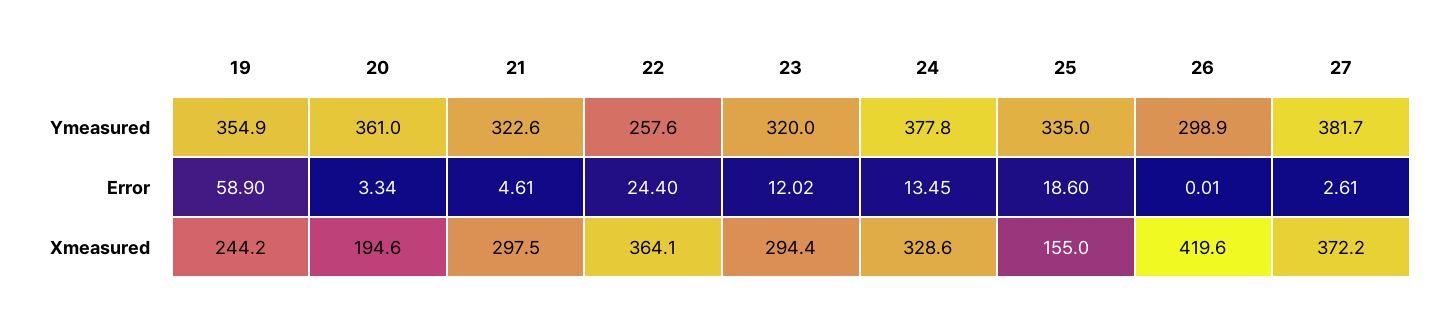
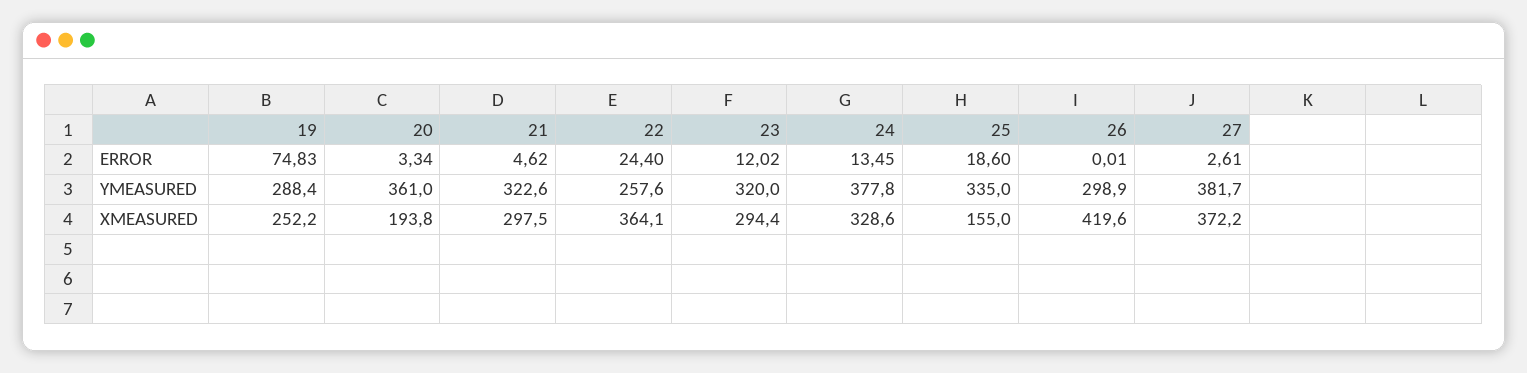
19, Ymeasured: 354.9 -> 288.4
19, Error: 58.9 -> 74.83
21, Error: 4.61 -> 4.62
19, Xmeasured: 244.2 -> 252.2
20, Xmeasured: 194.6 -> 193.8

